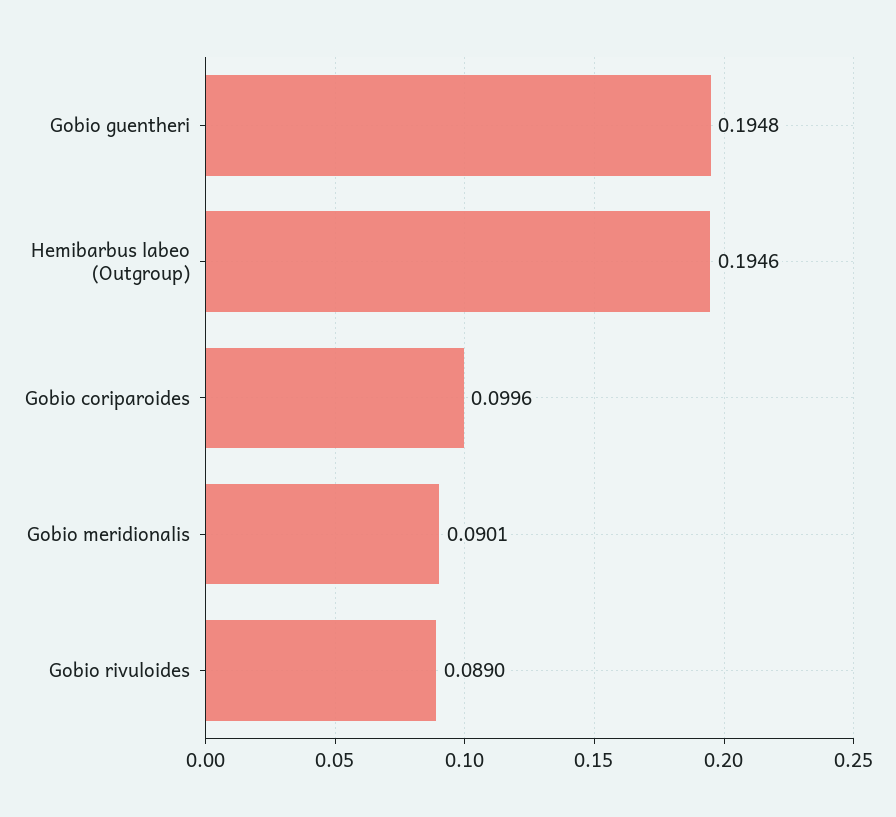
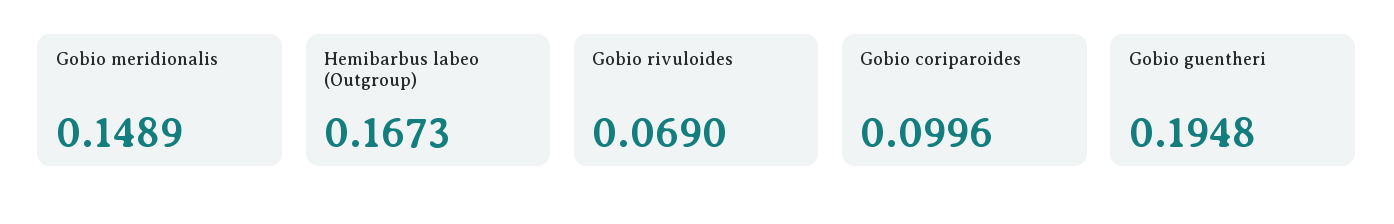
Hemibarbus labeo (Outgroup): 0.1946 -> 0.1673
Gobio meridionalis: 0.0901 -> 0.1489
Gobio rivuloides: 0.089 -> 0.069

